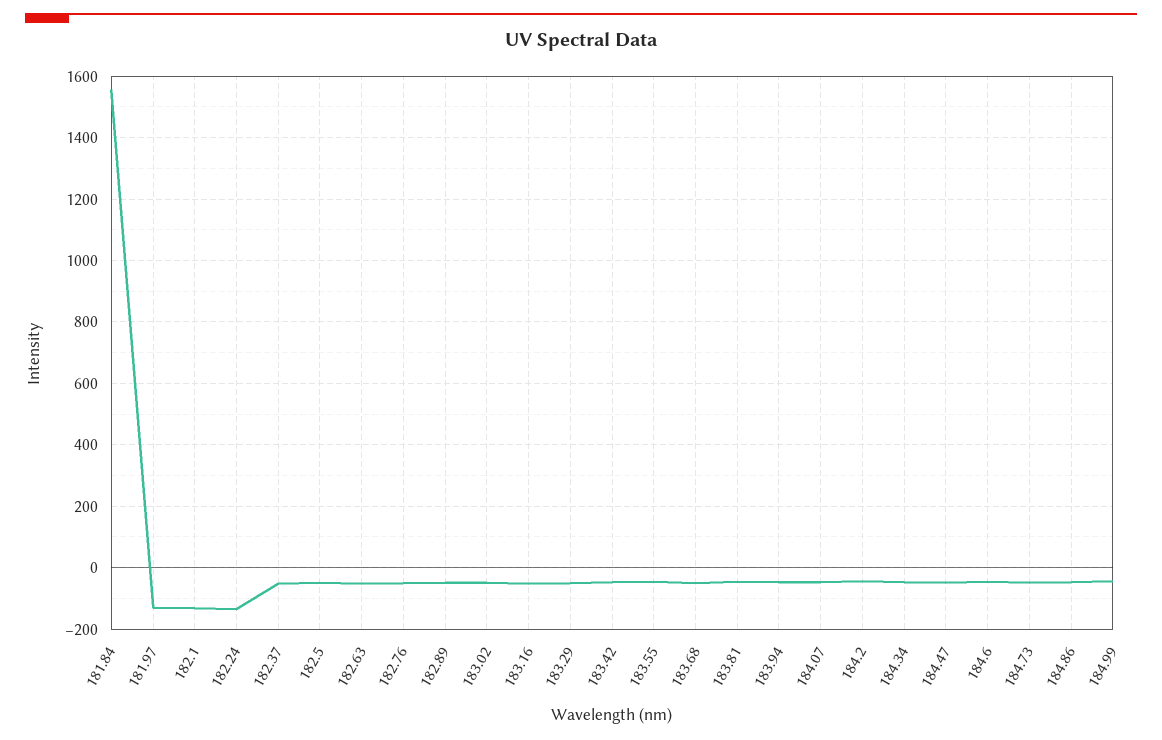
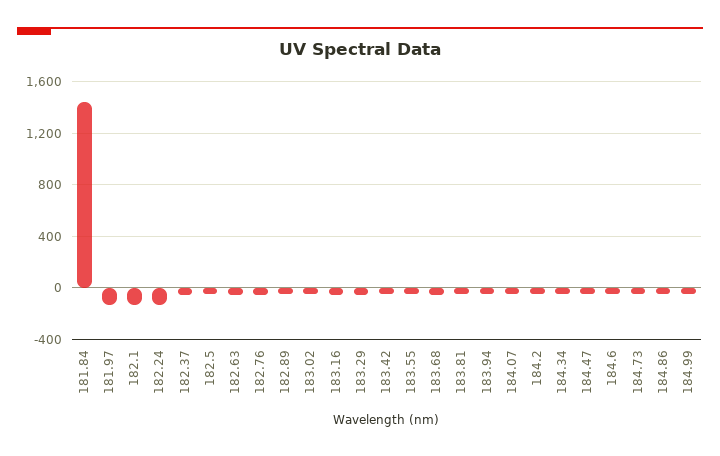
181.84: 1560 -> 1450

